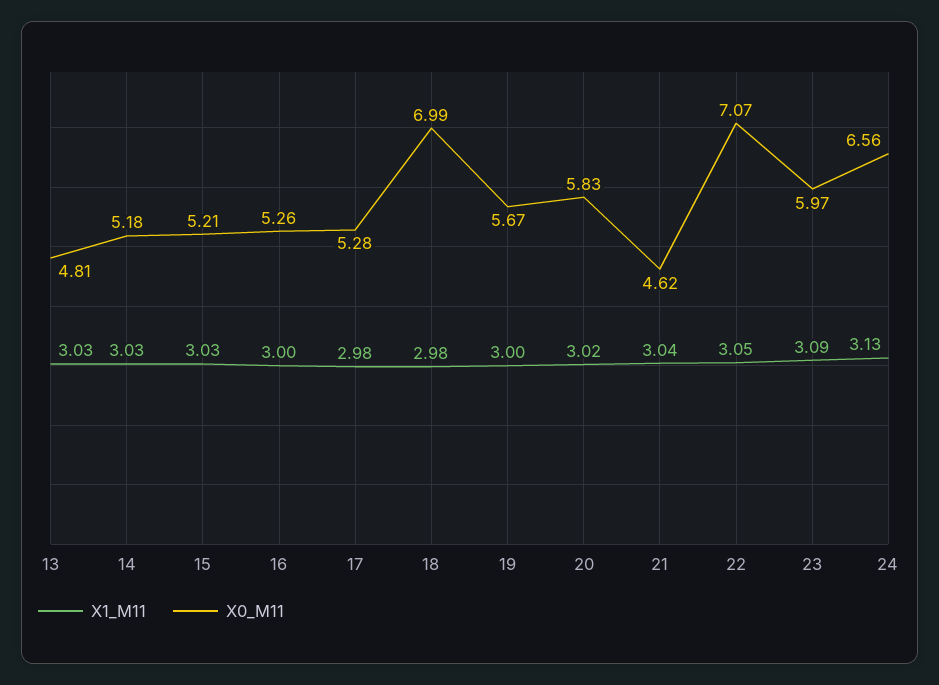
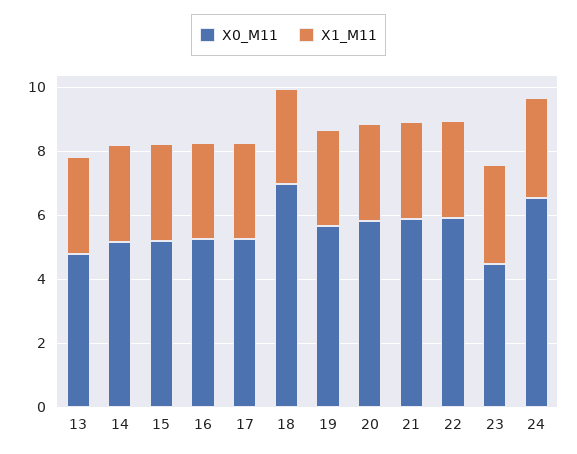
X0_M11, 21: 4.62 -> 6
X0_M11, 22: 7.07 -> 6
X0_M11, 23: 5.97 -> 4.5

